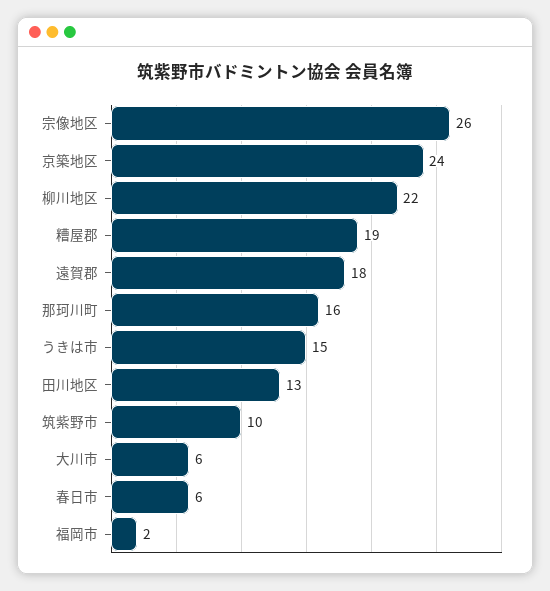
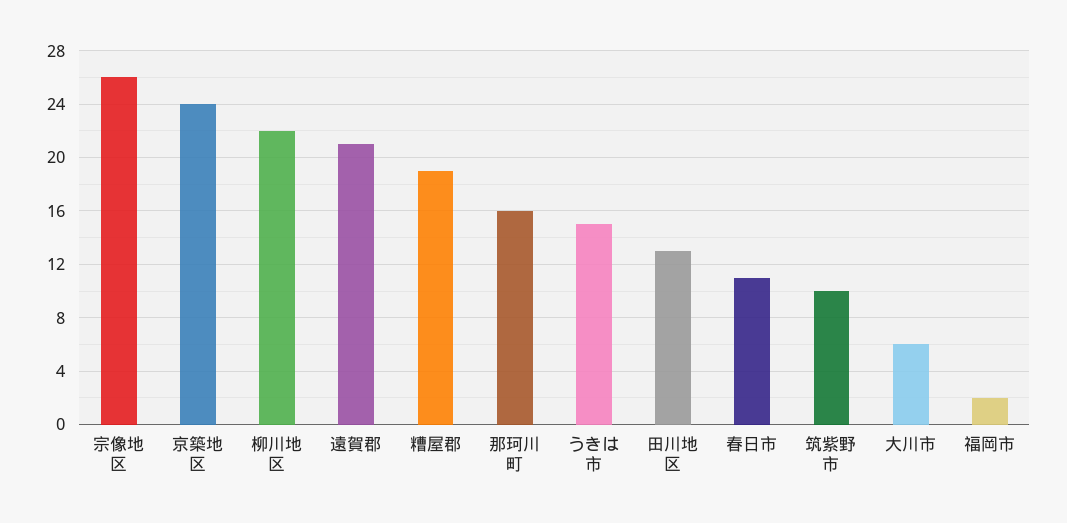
遠賀郡: 18 -> 21
春日市: 6 -> 11

